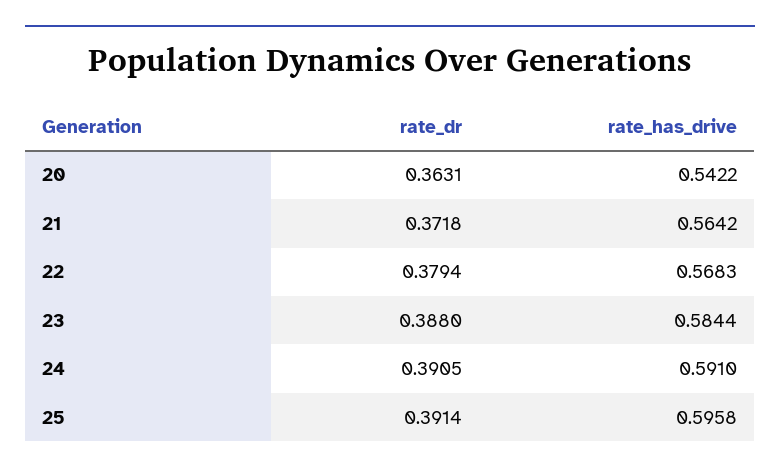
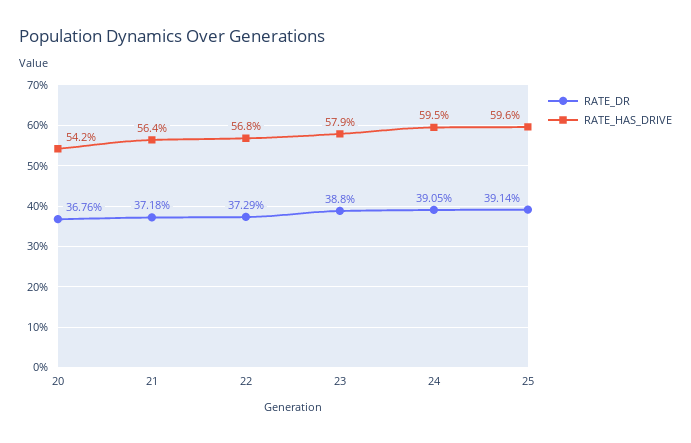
rate_dr, 20: 0.3631 -> 0.3676
rate_dr, 22: 0.3794 -> 0.3729
rate_has_drive, 23: 0.5844 -> 0.579
rate_has_drive, 24: 0.591 -> 0.595

